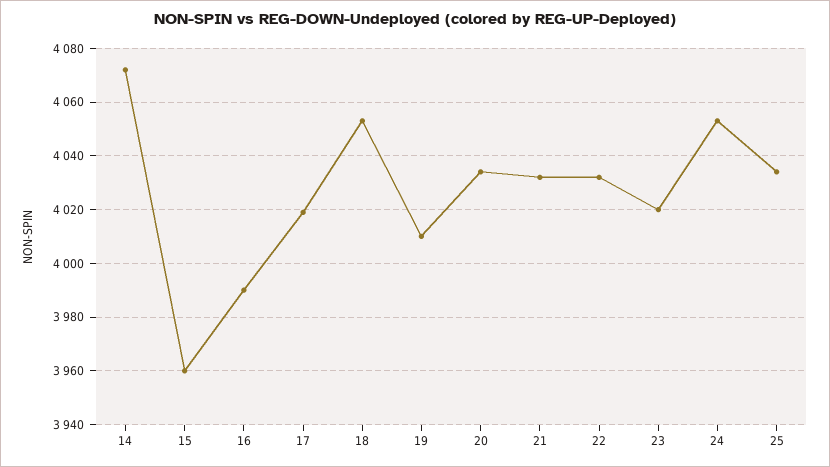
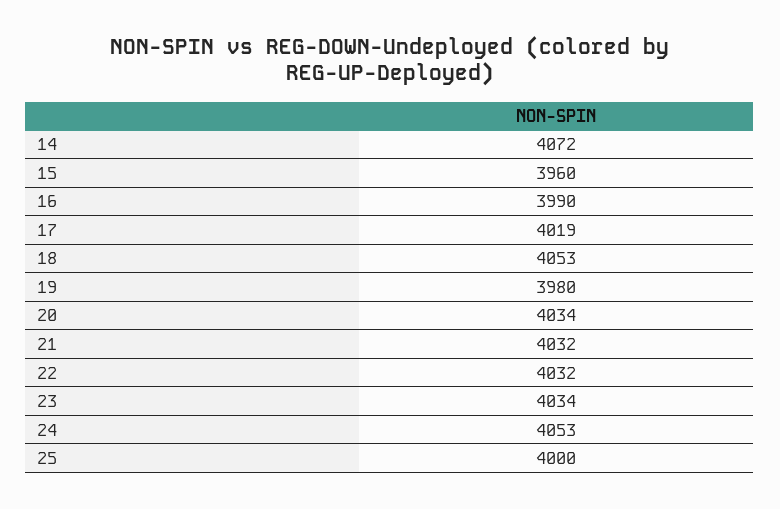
19: 4010 -> 3980
23: 4020 -> 4034
25: 4035 -> 4000

